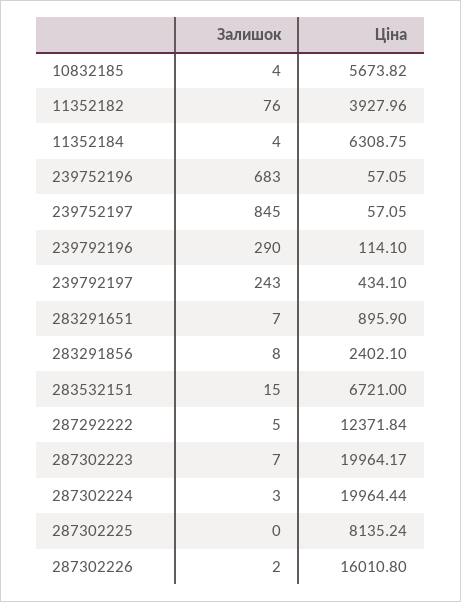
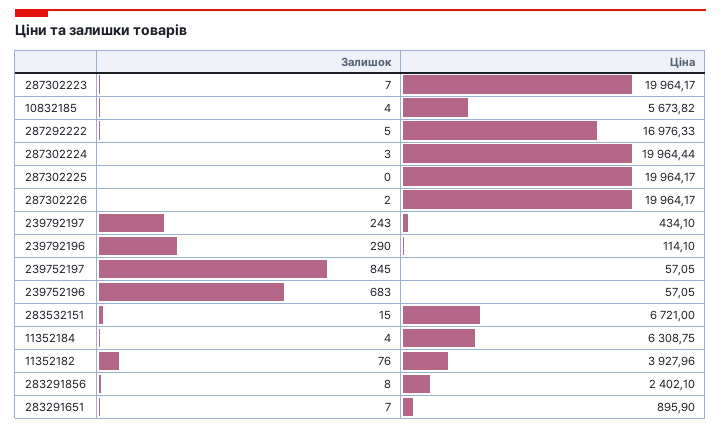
Ціна, 287292222: 12371.84 -> 16976.33
Ціна, 287302225: 8135.24 -> 19964.17
Ціна, 287302226: 16010.8 -> 19964.17

